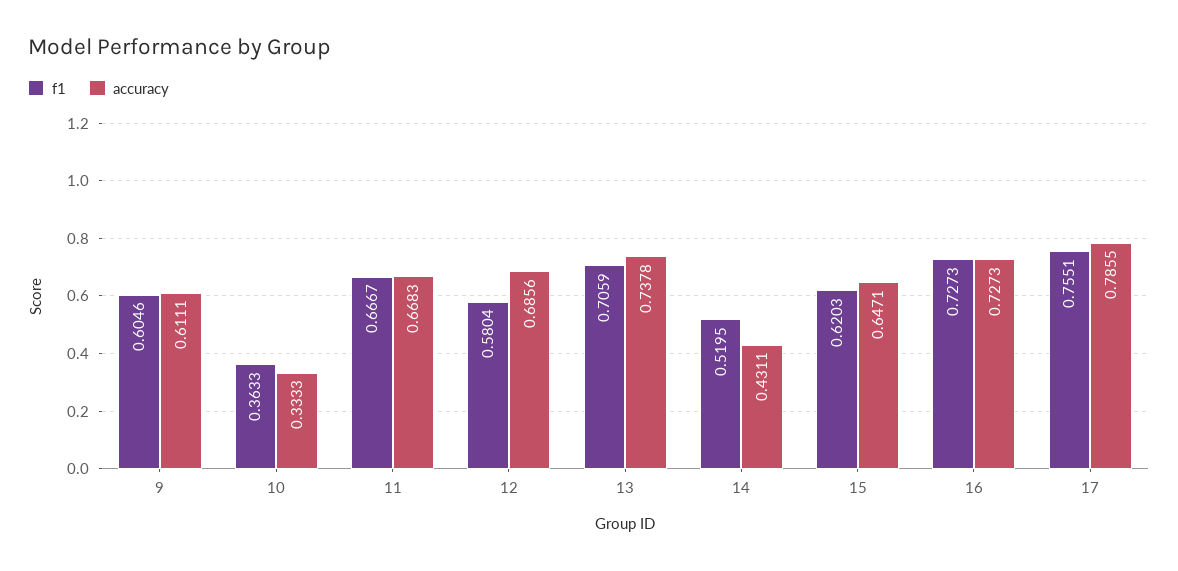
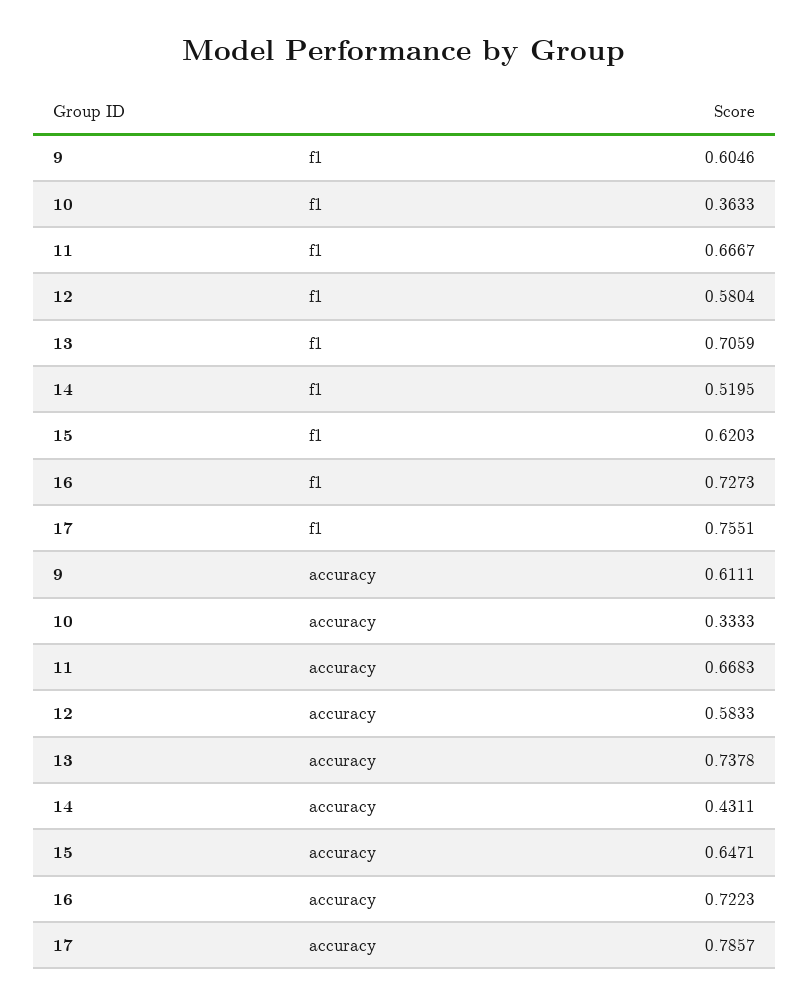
accuracy, 12: 0.6856 -> 0.5833
accuracy, 16: 0.7273 -> 0.7223
accuracy, 17: 0.7855 -> 0.7857

